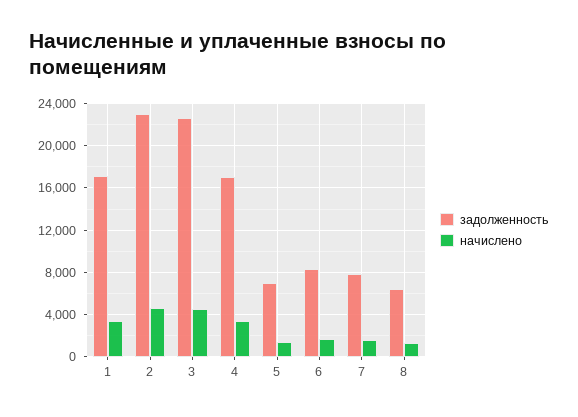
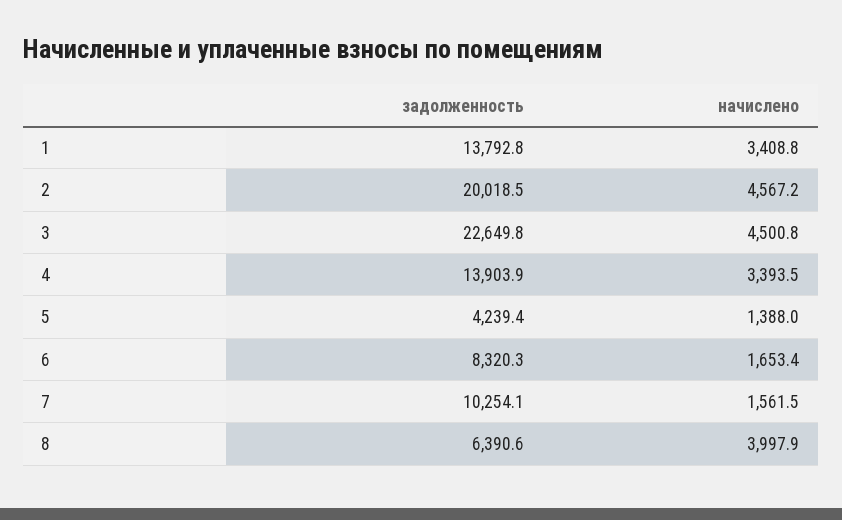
задолженность, 1: 17000 -> 13792.8
задолженность, 2: 23000 -> 20018.5
задолженность, 4: 17000 -> 13903.9
задолженность, 5: 7000 -> 4239.4
задолженность, 7: 8000 -> 10254.1
начислено, 8: 1000 -> 3997.9

